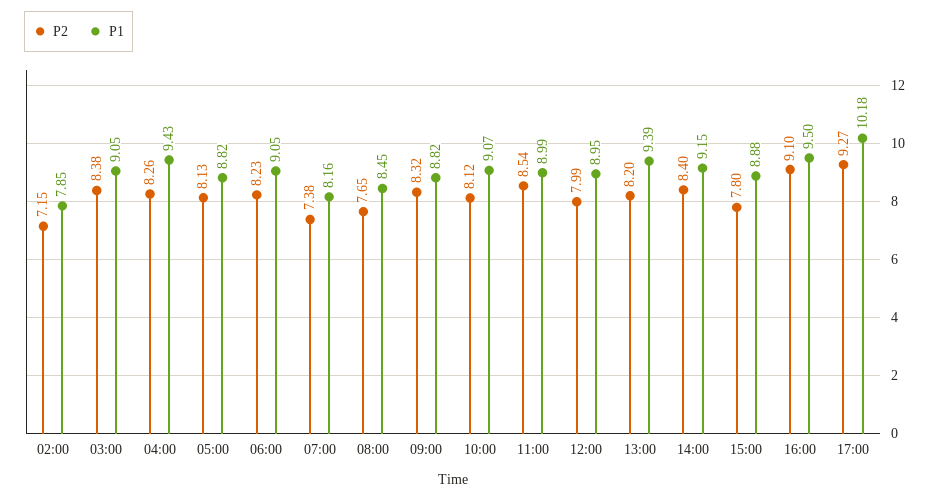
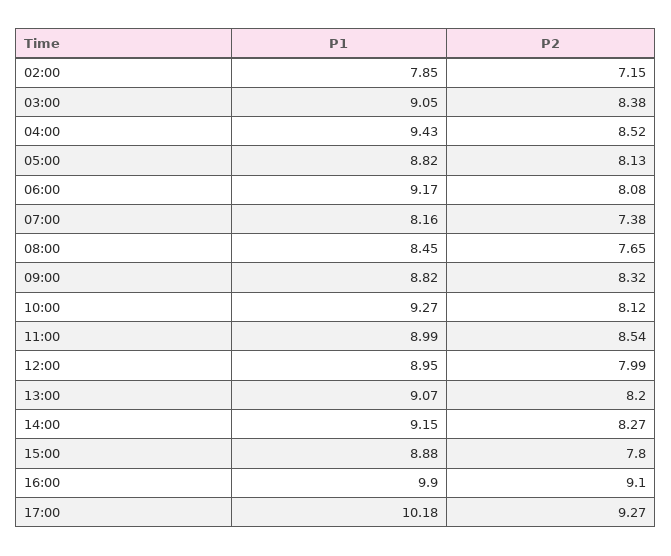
P2, 04:00: 8.26 -> 8.52
P2, 06:00: 8.23 -> 8.08
P1, 06:00: 9.05 -> 9.17
P1, 10:00: 9.07 -> 9.27
P1, 13:00: 9.39 -> 9.07
P2, 14:00: 8.4 -> 8.27
P1, 16:00: 9.5 -> 9.9

